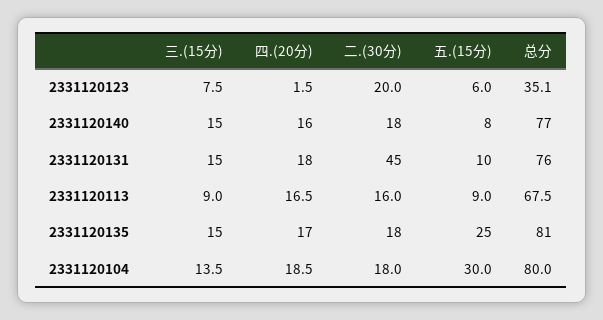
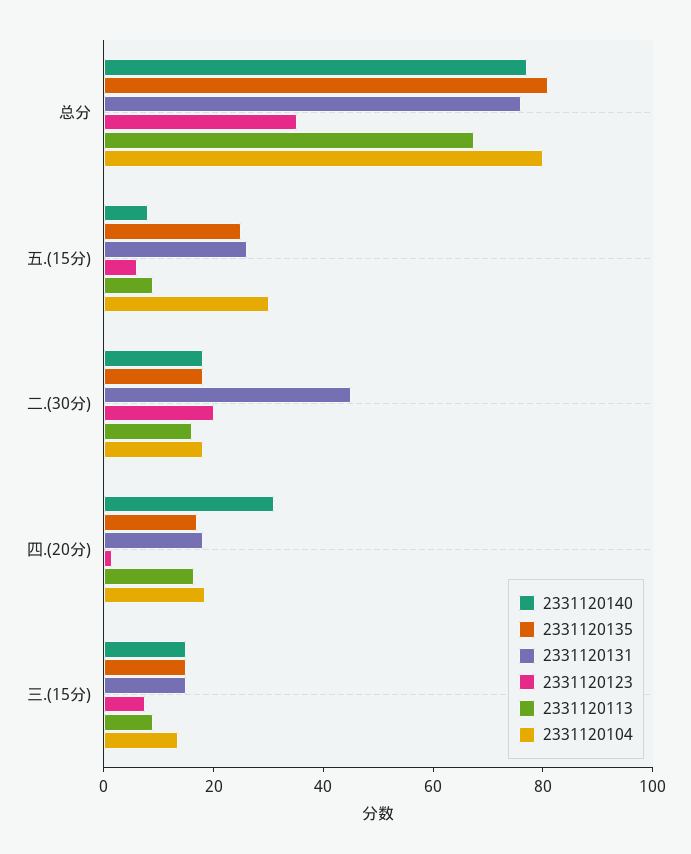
2331120140, 四.(20分): 16 -> 30
2331120131, 五.(15分): 10 -> 25

